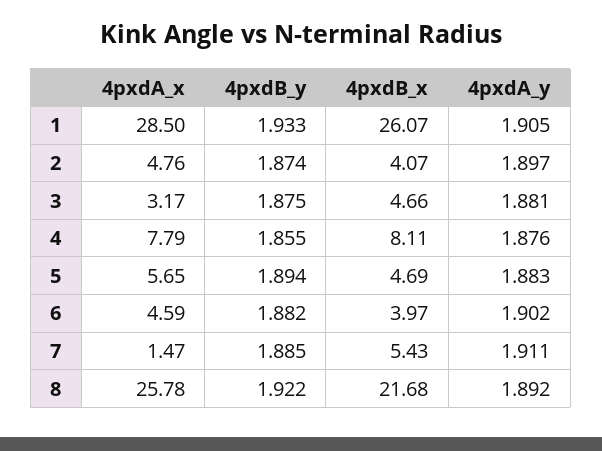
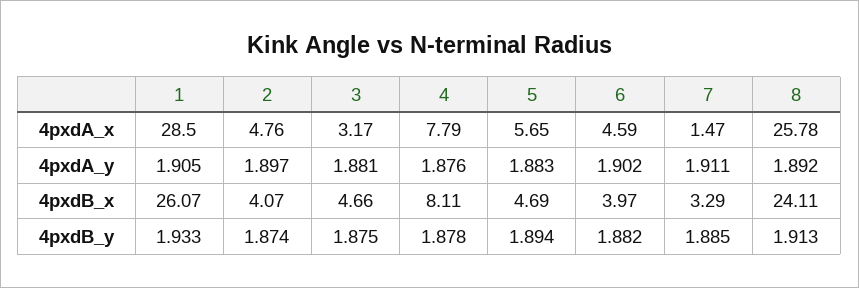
4pxdB_y, 4: 1.855 -> 1.878
4pxdB_x, 7: 5.43 -> 3.29
4pxdB_y, 8: 1.922 -> 1.913
4pxdB_x, 8: 21.68 -> 24.11

